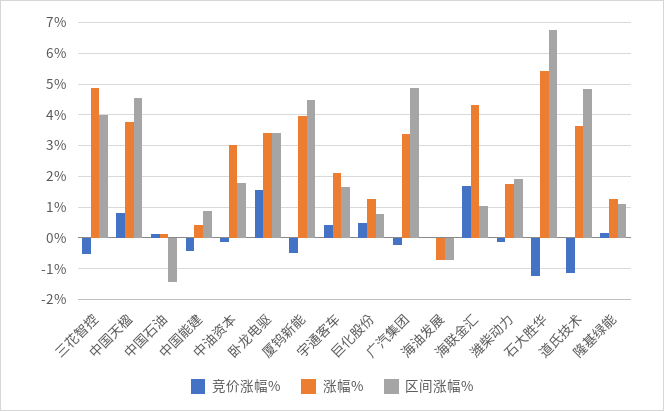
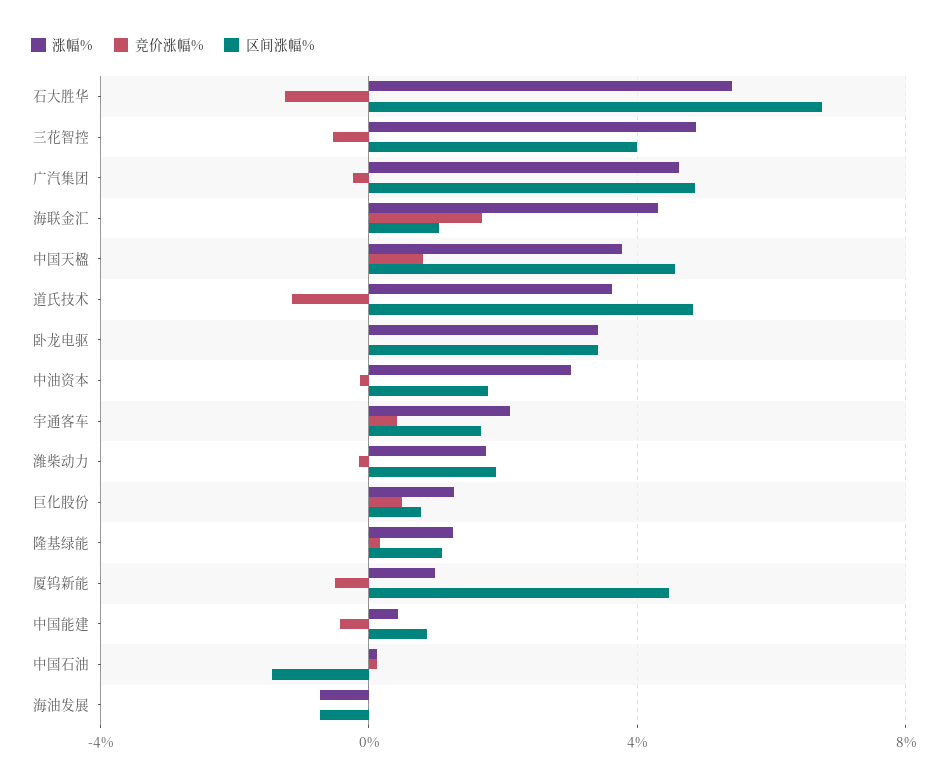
竞价涨幅%, 卧龙电驱: 1.6 -> 0
涨幅%, 厦钨新能: 4 -> 1
涨幅%, 广汽集团: 3.4 -> 4.5

